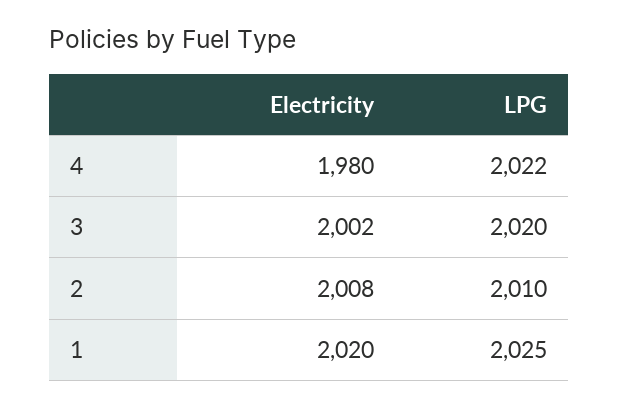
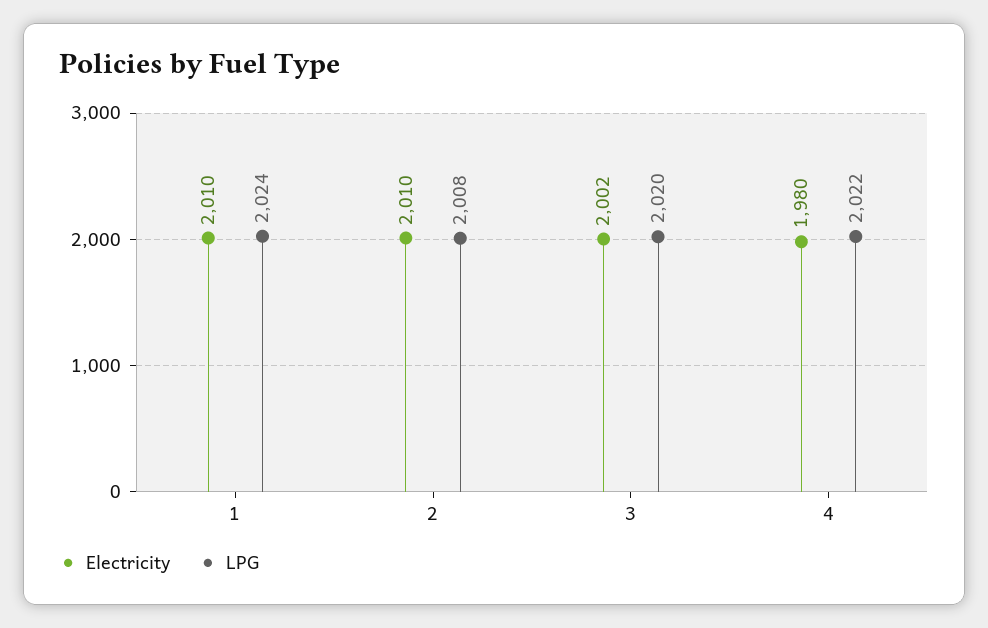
Electricity, 2: 2008 -> 2010
LPG, 2: 2010 -> 2008
Electricity, 1: 2020 -> 2010
LPG, 1: 2025 -> 2024

